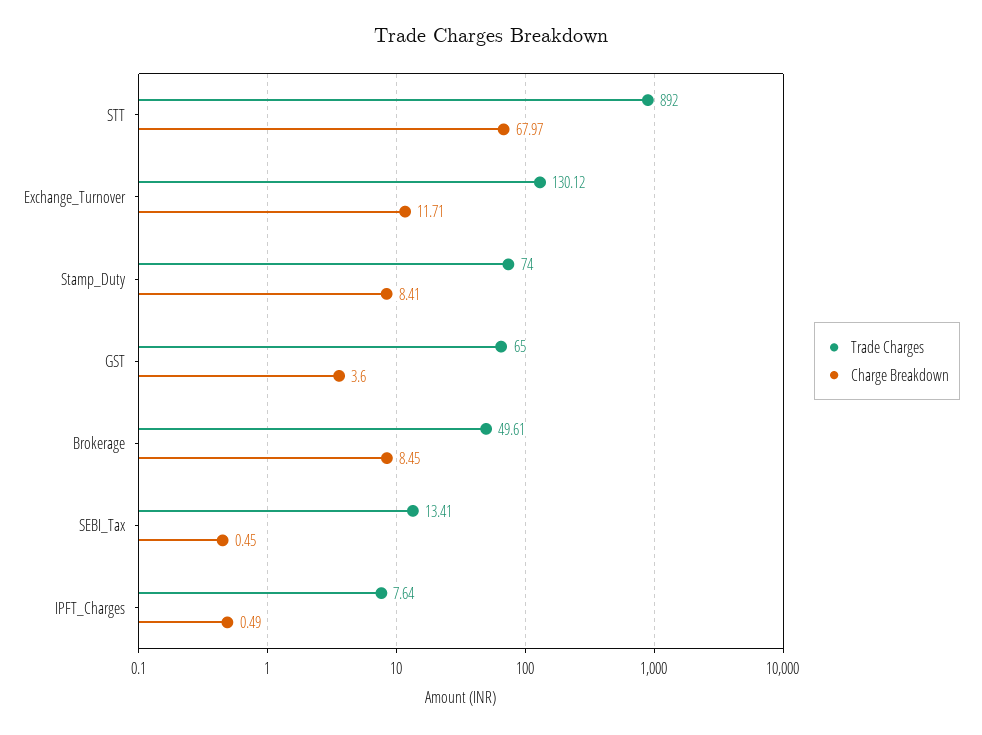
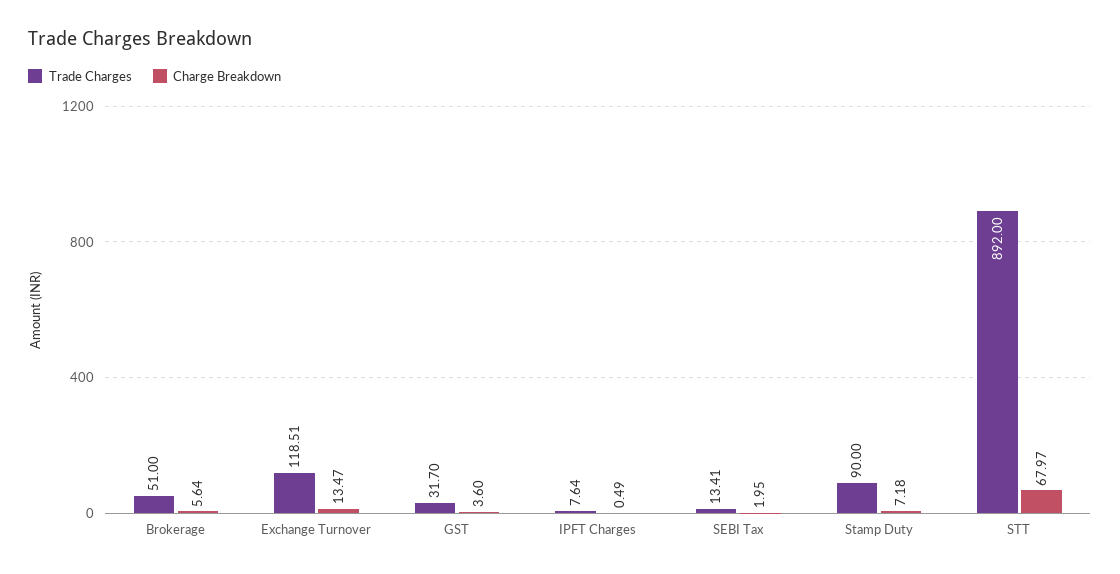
Trade Charges, Exchange_Turnover: 130.12 -> 118.51
Charge Breakdown, Exchange_Turnover: 11.71 -> 13.47
Trade Charges, Stamp_Duty: 74 -> 90
Charge Breakdown, Stamp_Duty: 8.41 -> 7.18
Trade Charges, GST: 65 -> 31.7
Trade Charges, Brokerage: 49.61 -> 51
Charge Breakdown, Brokerage: 8.45 -> 5.64
Charge Breakdown, SEBI_Tax: 0.45 -> 1.95

